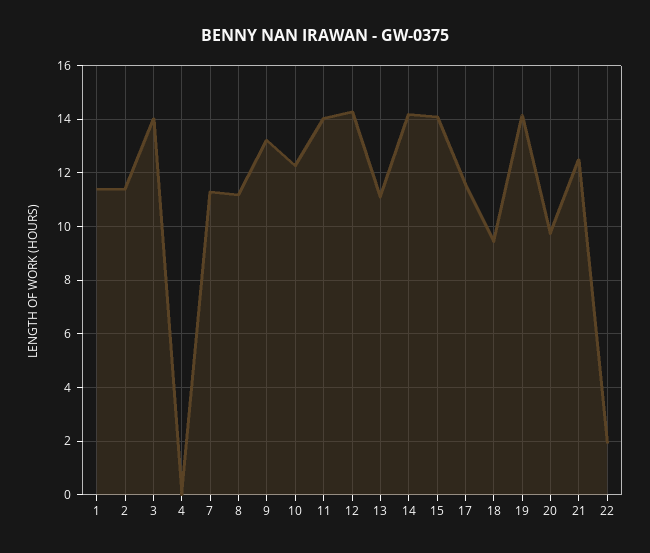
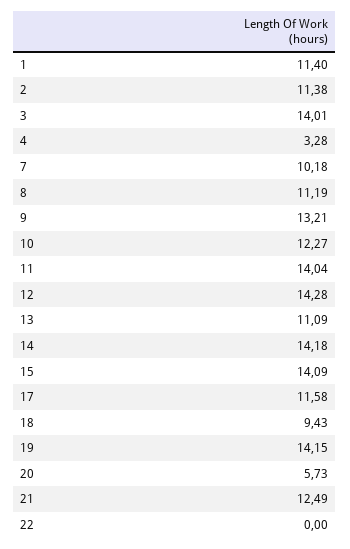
4: 0 -> 3.28
7: 11.25 -> 10.18
20: 9.75 -> 5.73
22: 2 -> 0

